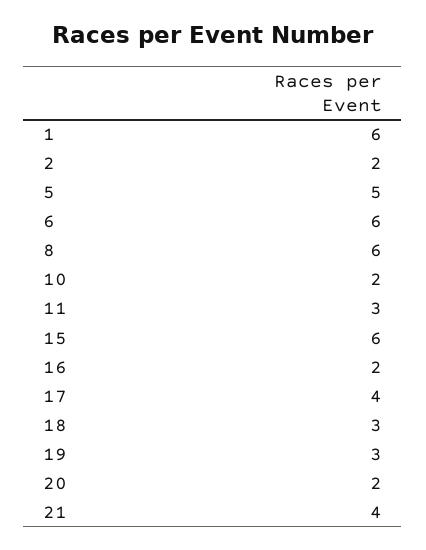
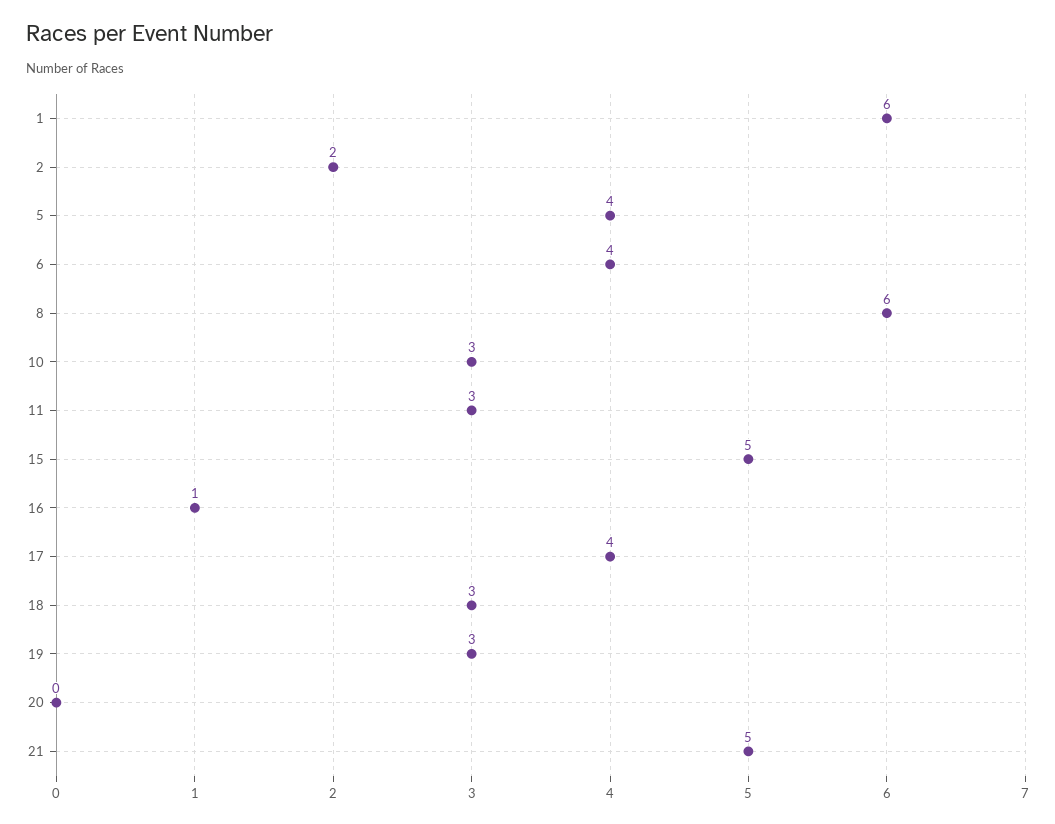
5: 5 -> 4
6: 6 -> 4
10: 2 -> 3
15: 6 -> 5
16: 2 -> 1
20: 2 -> 0
21: 4 -> 5

